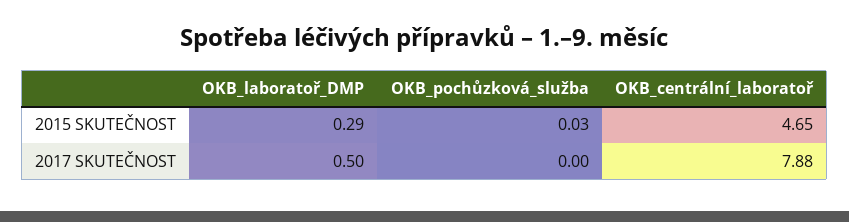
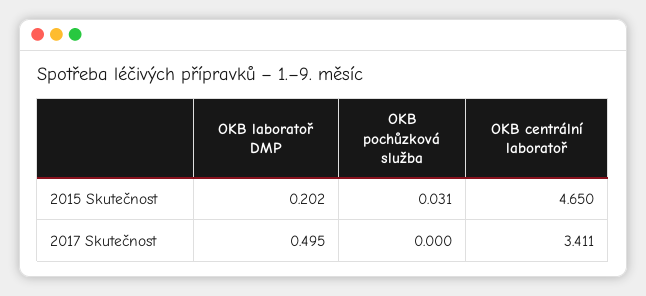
OKB_laboratoř_DMP, 2015 SKUTEČNOST: 0.29 -> 0.202
OKB_centrální_laboratoř, 2017 SKUTEČNOST: 7.88 -> 3.411

